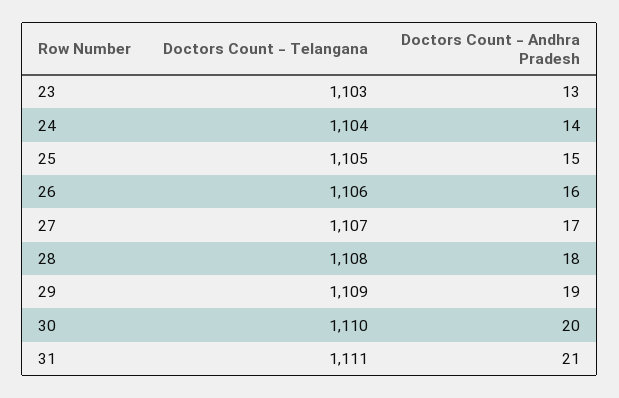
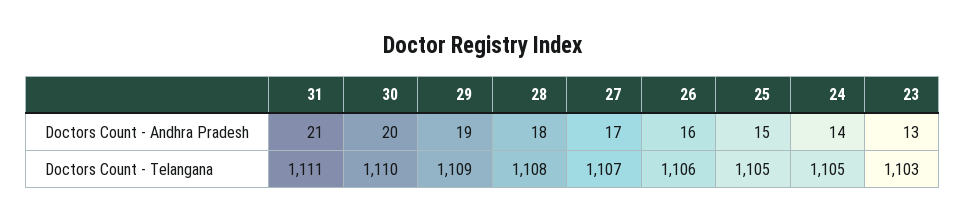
Doctors Count - Telangana, 24: 1104 -> 1105

